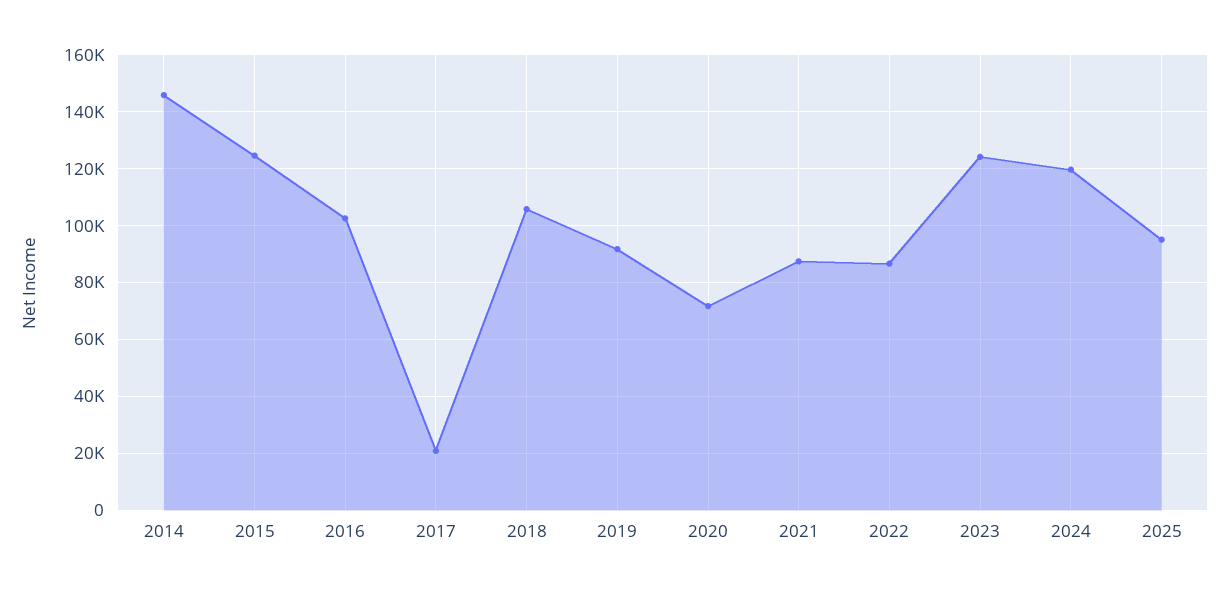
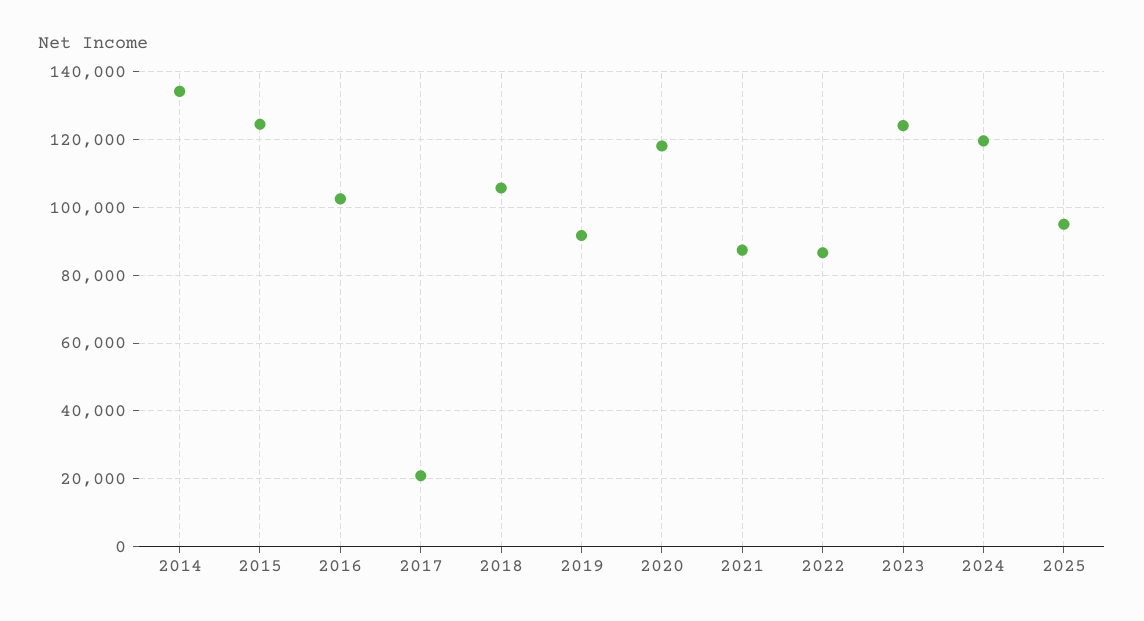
2014: 145000 -> 134000
2020: 72500 -> 118000

